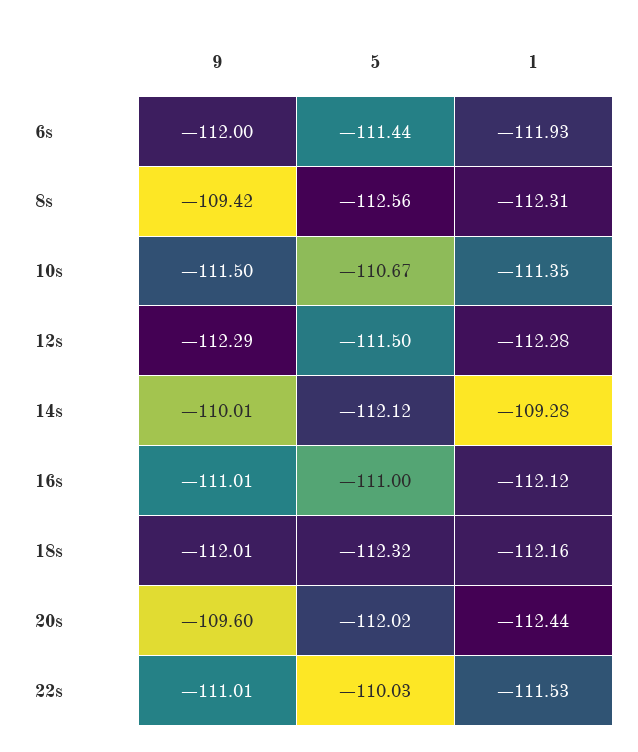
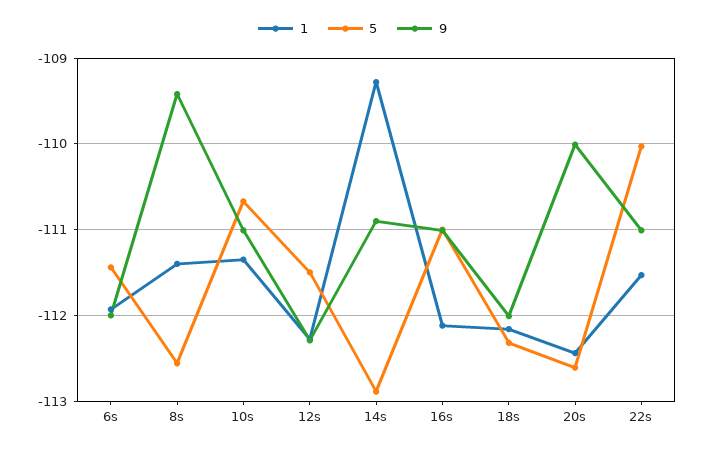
1, 8s: -112.31 -> -111.4
9, 10s: -111.5 -> -111
9, 14s: -110.01 -> -110.9
5, 14s: -112.12 -> -112.9
9, 20s: -109.6 -> -110
5, 20s: -112.02 -> -112.6

